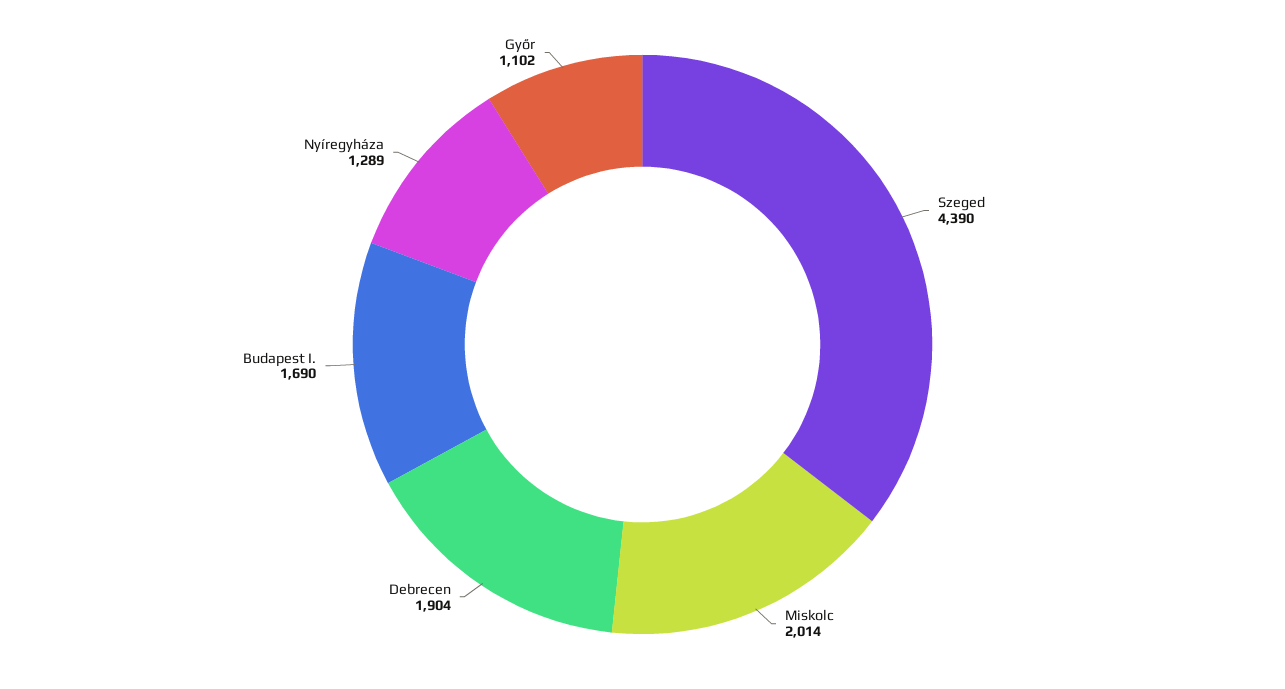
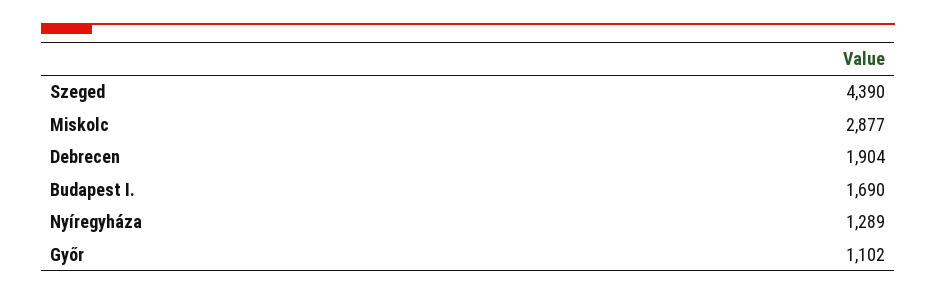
Miskolc: 2014 -> 2877

